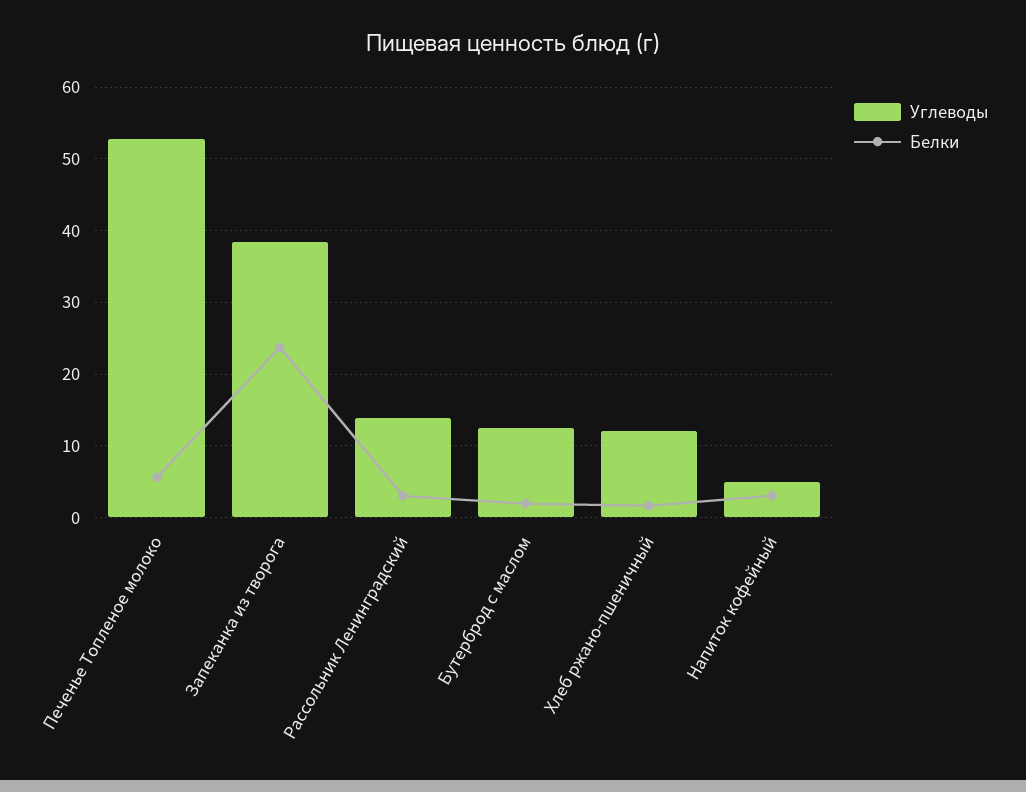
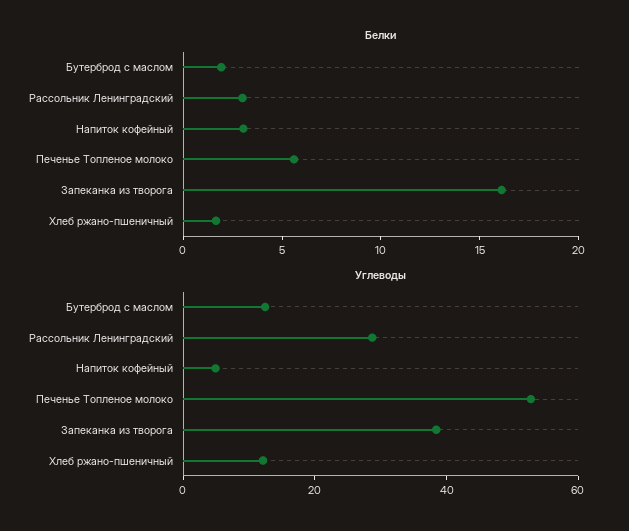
Белки, Запеканка из творога: 24 -> 16
Углеводы, Рассольник Ленинградский: 14 -> 30

